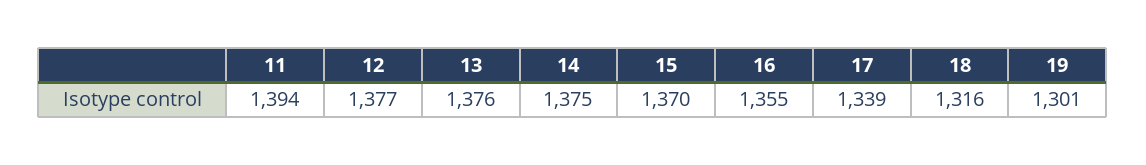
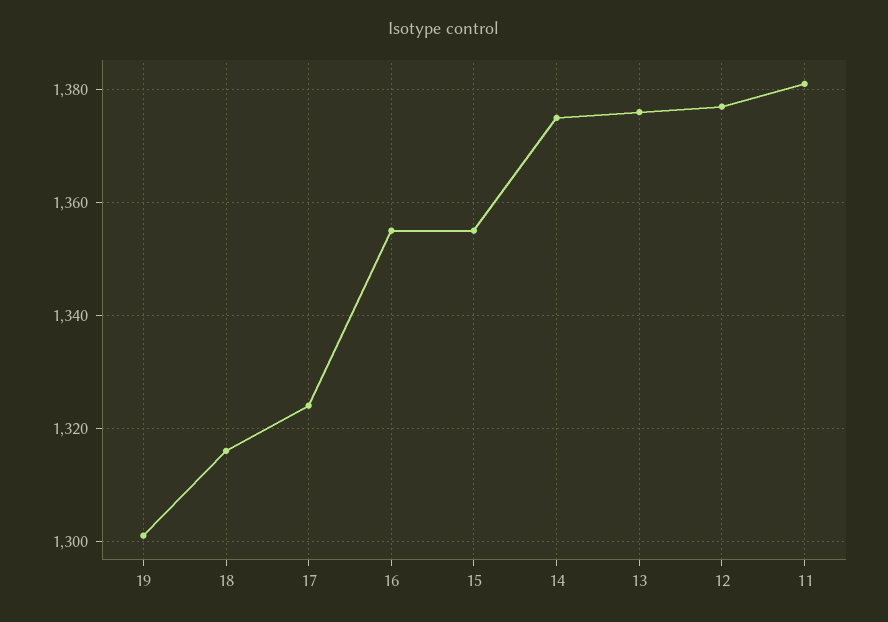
11: 1394 -> 1380
15: 1370 -> 1355
17: 1339 -> 1325

